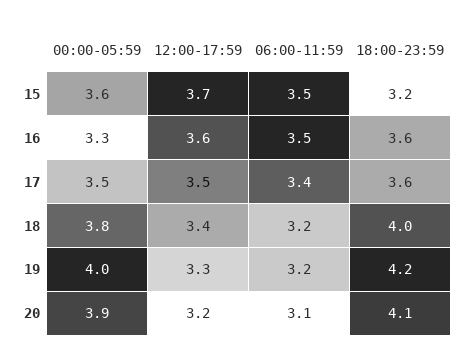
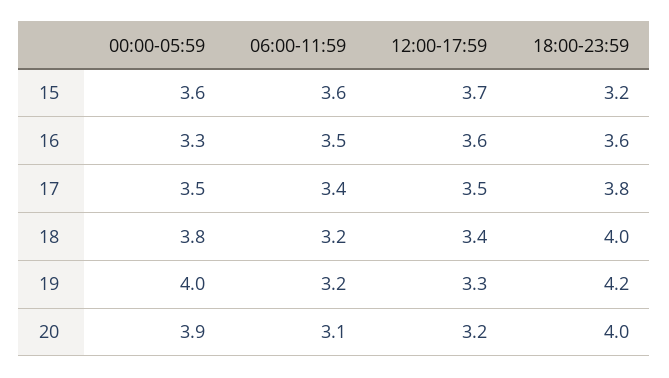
06:00-11:59, 15: 3.5 -> 3.6
18:00-23:59, 17: 3.6 -> 3.8
18:00-23:59, 20: 4.1 -> 4

